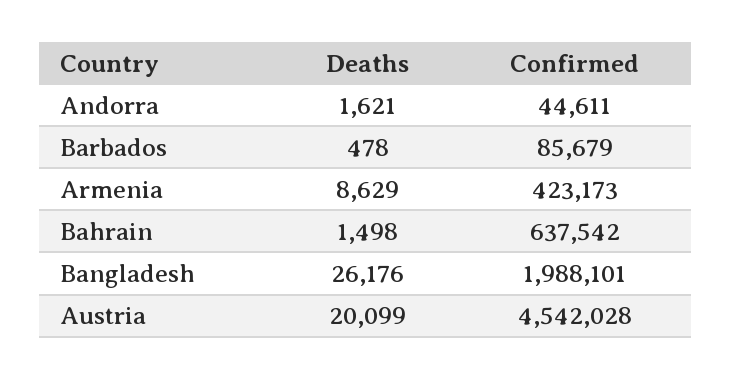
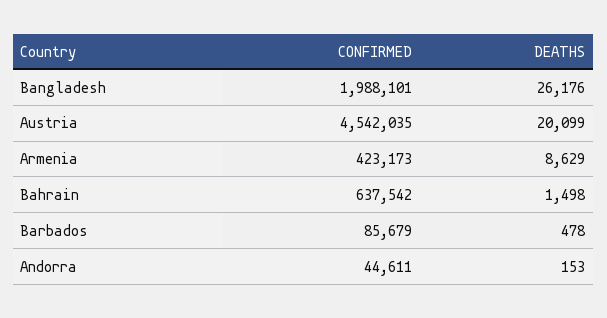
Deaths, Andorra: 1621 -> 153
Confirmed, Austria: 4542028 -> 4542035

